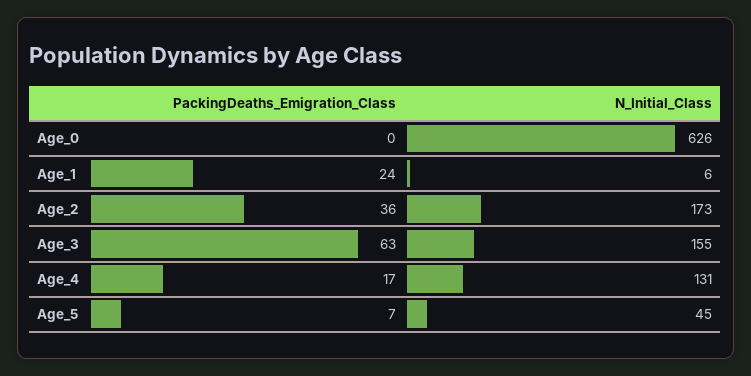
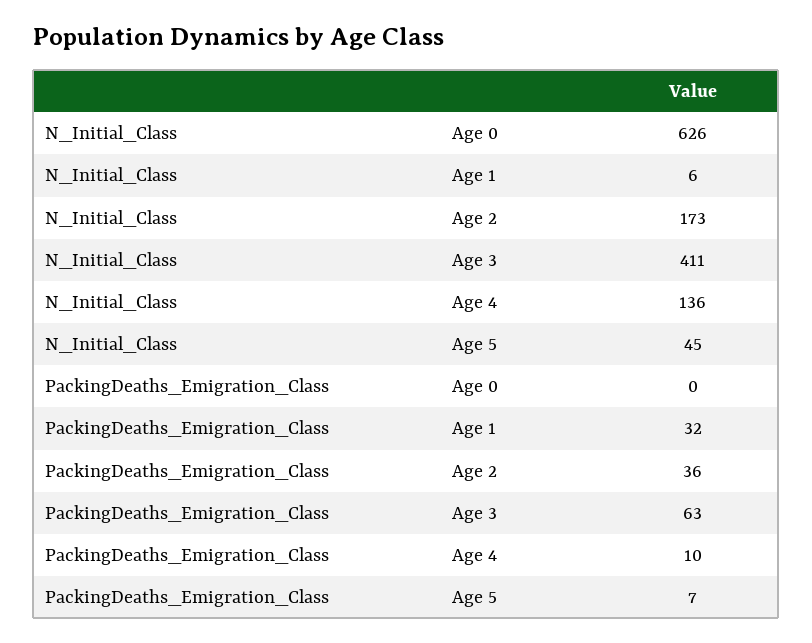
PackingDeaths_Emigration_Class, Age_1: 24 -> 32
N_Initial_Class, Age_3: 155 -> 411
PackingDeaths_Emigration_Class, Age_4: 17 -> 10
N_Initial_Class, Age_4: 131 -> 136

